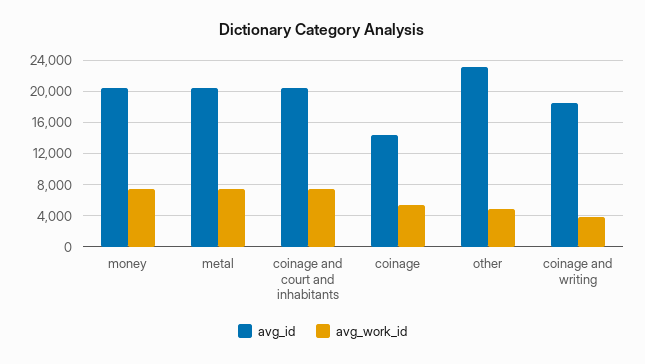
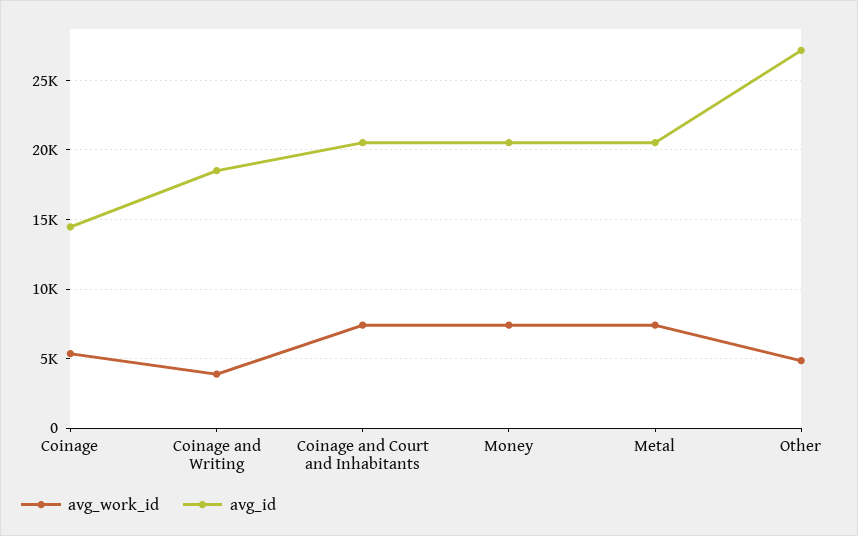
avg_id, other: 23000 -> 27000

